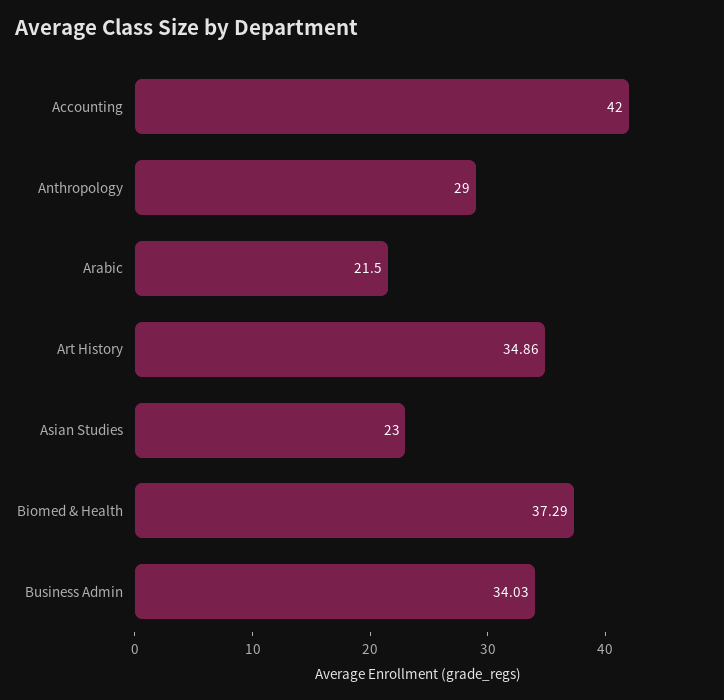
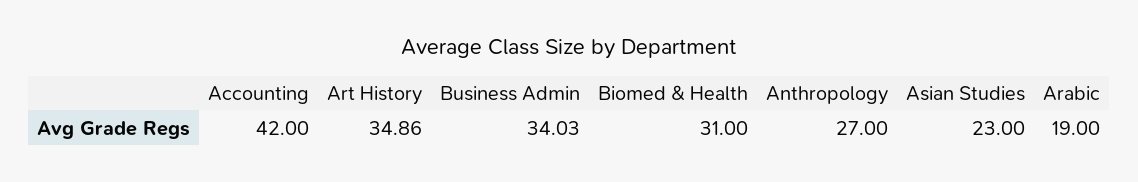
Anthropology: 29 -> 27
Arabic: 21.5 -> 19
Biomed & Health: 37.29 -> 31

